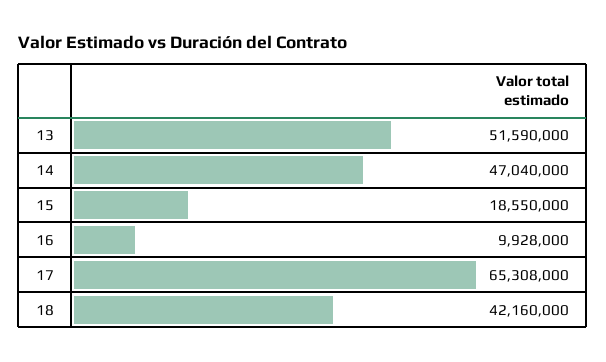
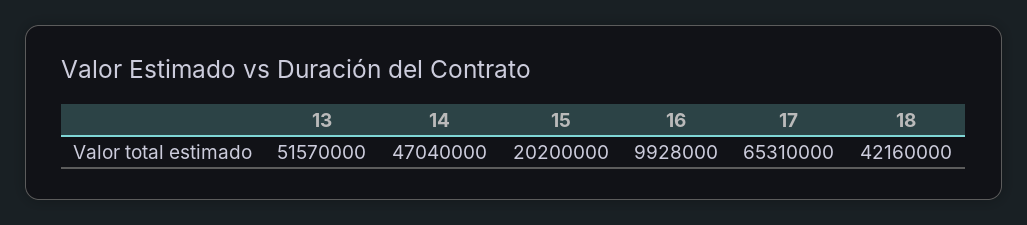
13: 51590000 -> 51570000
15: 18550000 -> 20200000
17: 65308000 -> 65310000

